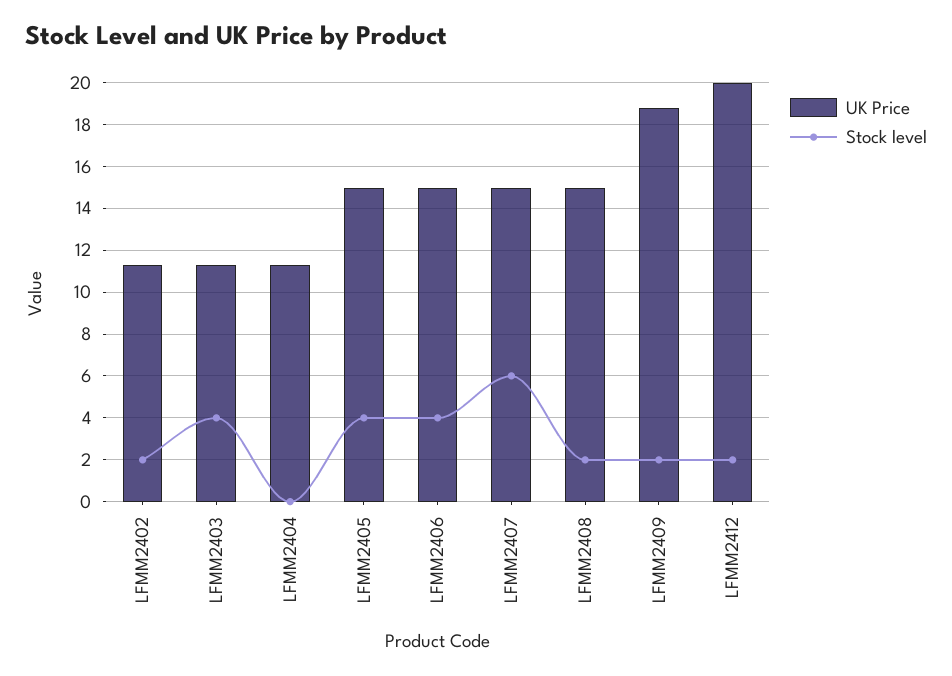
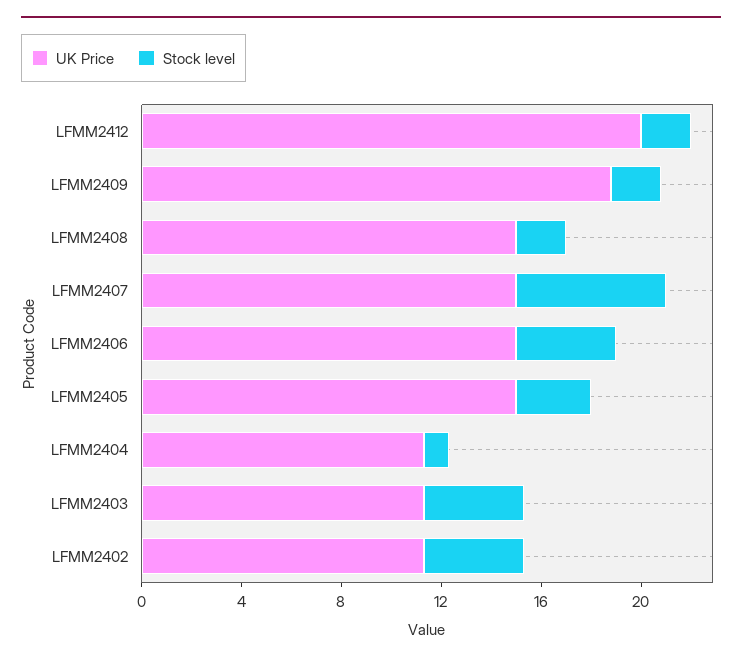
Stock level, LFMM2402: 2 -> 4
Stock level, LFMM2404: 0 -> 1
Stock level, LFMM2405: 4 -> 3

